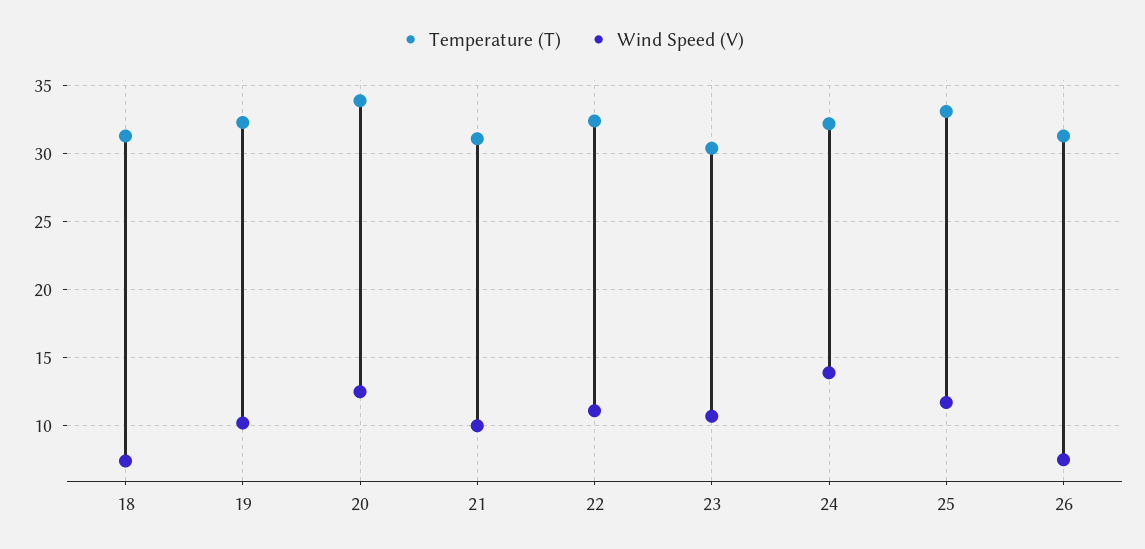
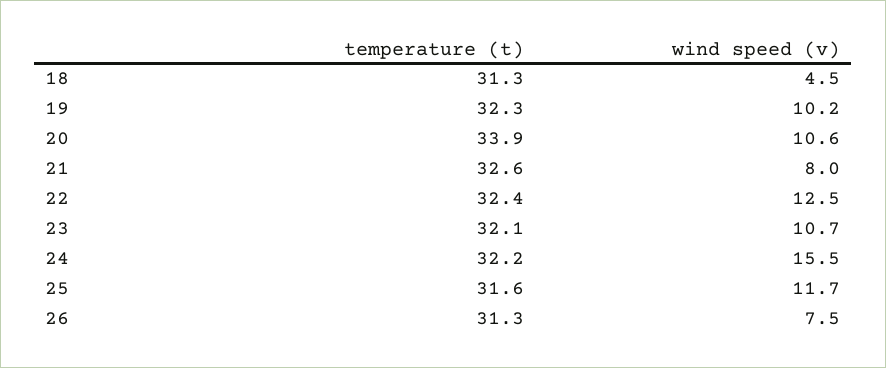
Wind Speed (V), 18: 7.5 -> 4.5
Wind Speed (V), 20: 12.5 -> 10.6
Temperature (T), 21: 31 -> 32.6
Wind Speed (V), 21: 10 -> 8
Wind Speed (V), 22: 11 -> 12.5
Temperature (T), 23: 30.5 -> 32.1
Wind Speed (V), 24: 14 -> 15.5
Temperature (T), 25: 33 -> 31.6

